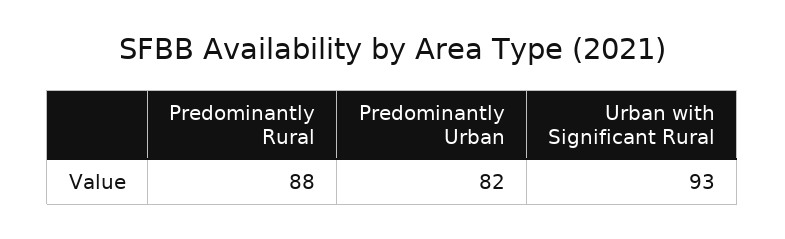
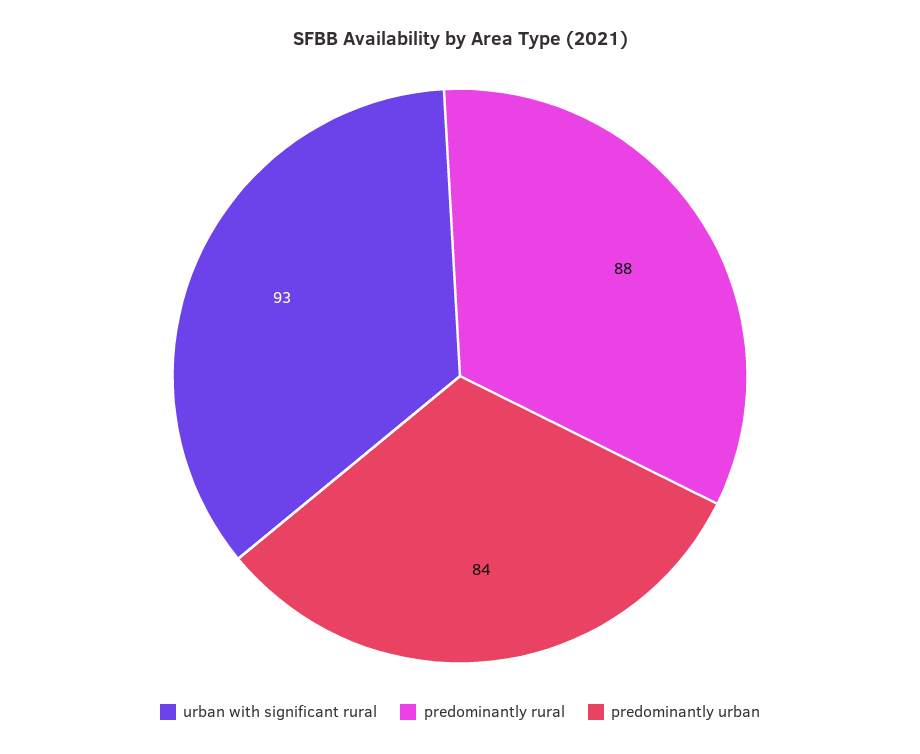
Predominantly Urban: 82 -> 84

